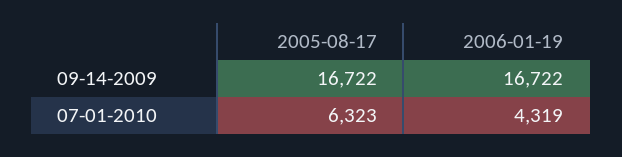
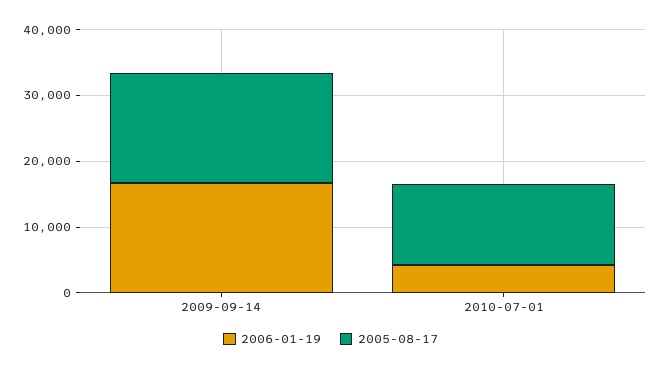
2005-08-17, 07-01-2010: 6323 -> 12000

